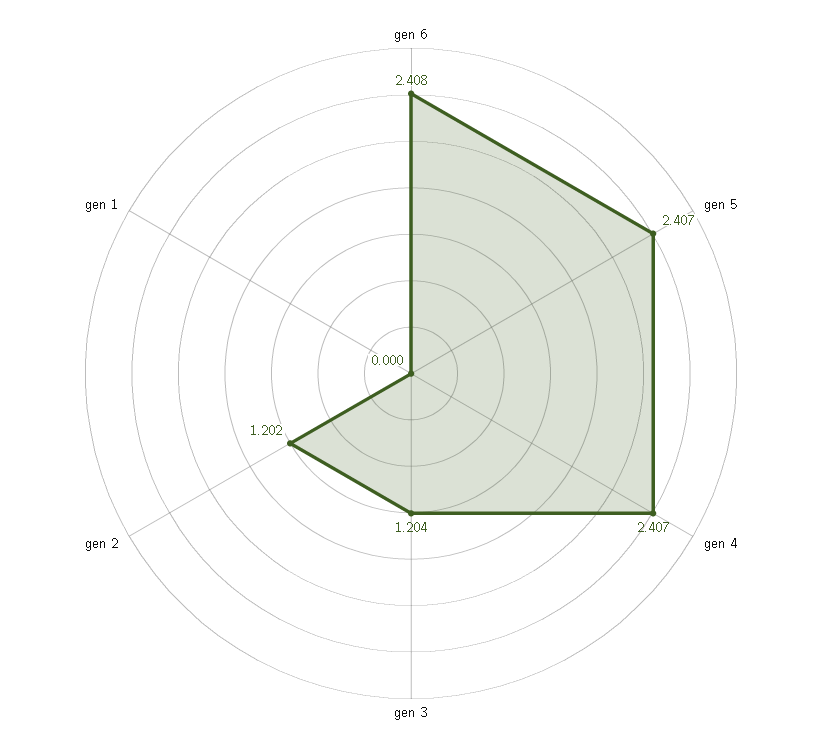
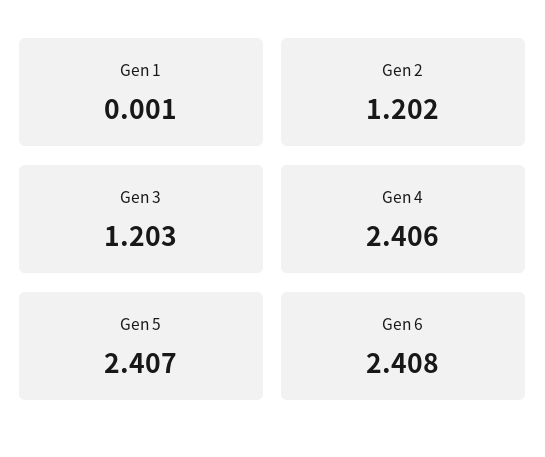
gen 4: 2.407 -> 2.406
gen 3: 1.204 -> 1.203
gen 1: 0 -> 0.001

